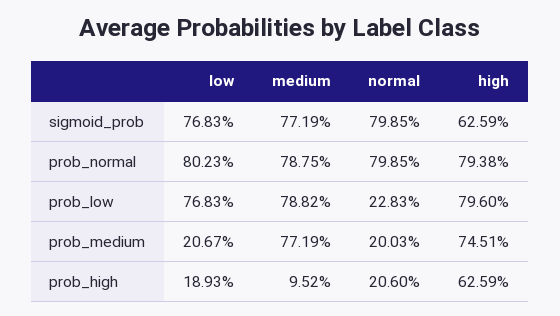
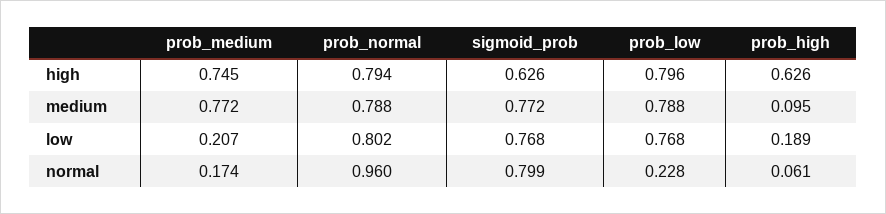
normal, prob_normal: 0.7985 -> 0.96
normal, prob_medium: 0.2003 -> 0.174
normal, prob_high: 0.206 -> 0.061

